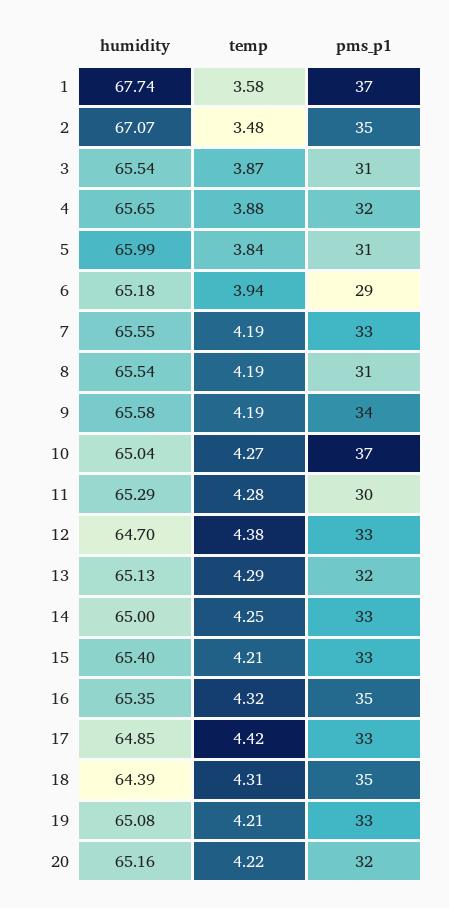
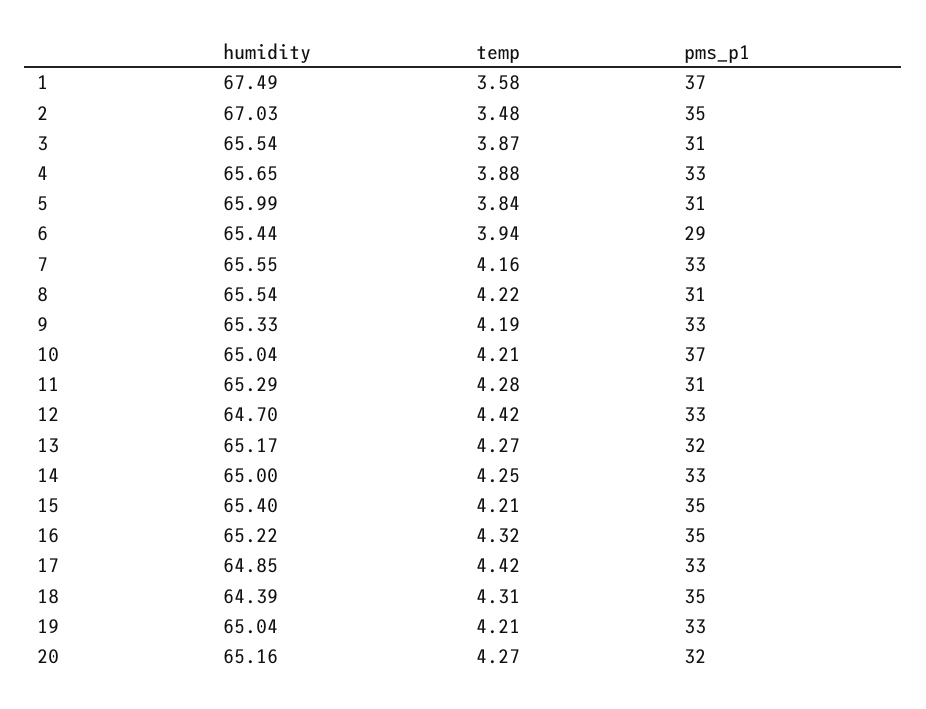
humidity, 1: 67.74 -> 67.49
humidity, 2: 67.07 -> 67.03
pms_p1, 4: 32 -> 33
humidity, 6: 65.18 -> 65.44
temp, 7: 4.19 -> 4.16
temp, 8: 4.19 -> 4.22
humidity, 9: 65.58 -> 65.33
pms_p1, 9: 34 -> 33
temp, 10: 4.27 -> 4.21
pms_p1, 11: 30 -> 31
temp, 12: 4.38 -> 4.42
humidity, 13: 65.13 -> 65.17
temp, 13: 4.29 -> 4.27
pms_p1, 15: 33 -> 35
humidity, 16: 65.35 -> 65.22
humidity, 19: 65.08 -> 65.04
temp, 20: 4.22 -> 4.27

